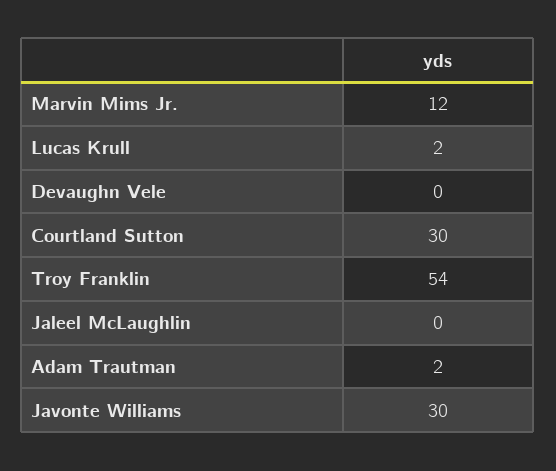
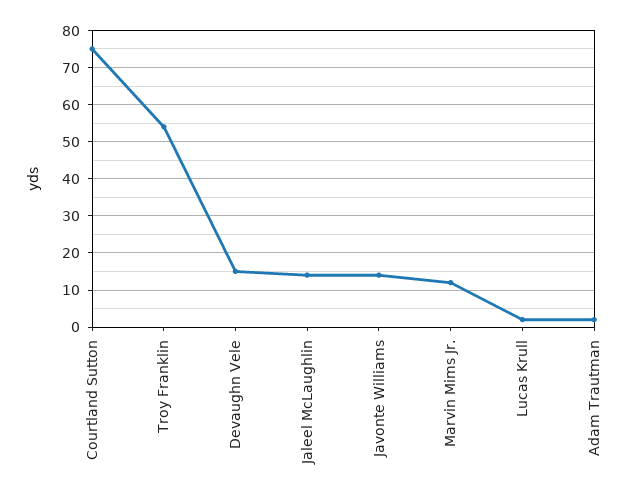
Devaughn Vele: 0 -> 15
Courtland Sutton: 30 -> 75
Jaleel McLaughlin: 0 -> 15
Javonte Williams: 30 -> 15

